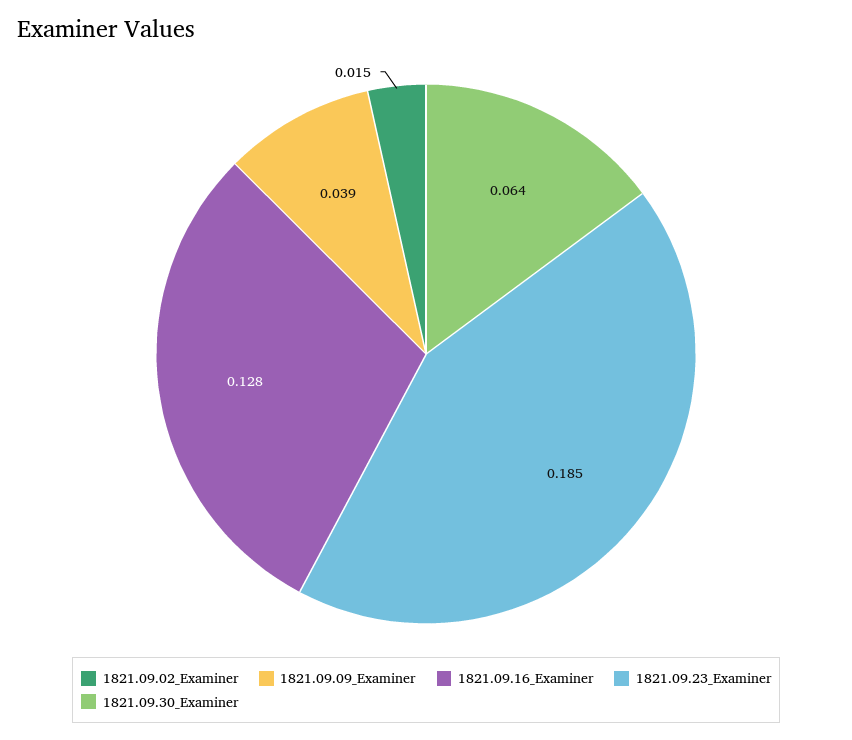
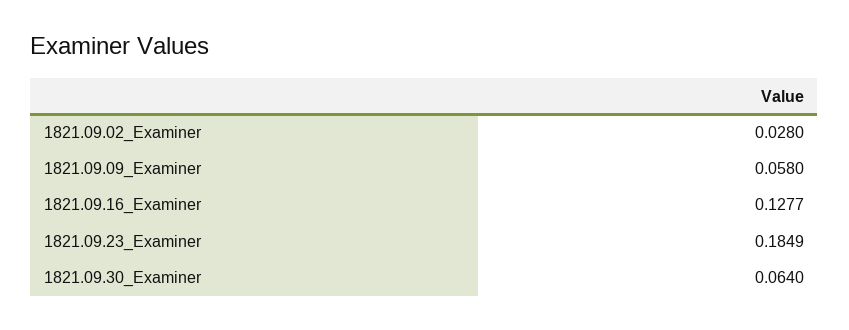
1821.09.02_Examiner: 0.015 -> 0.028
1821.09.09_Examiner: 0.039 -> 0.058

